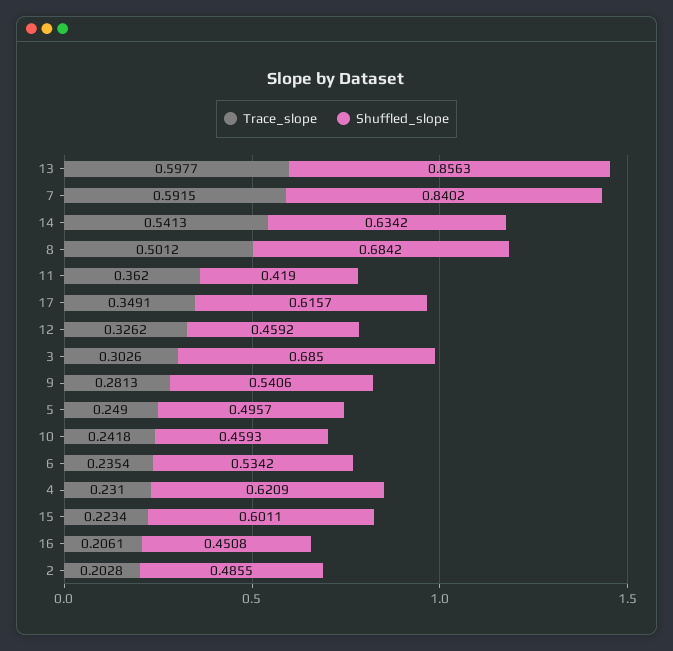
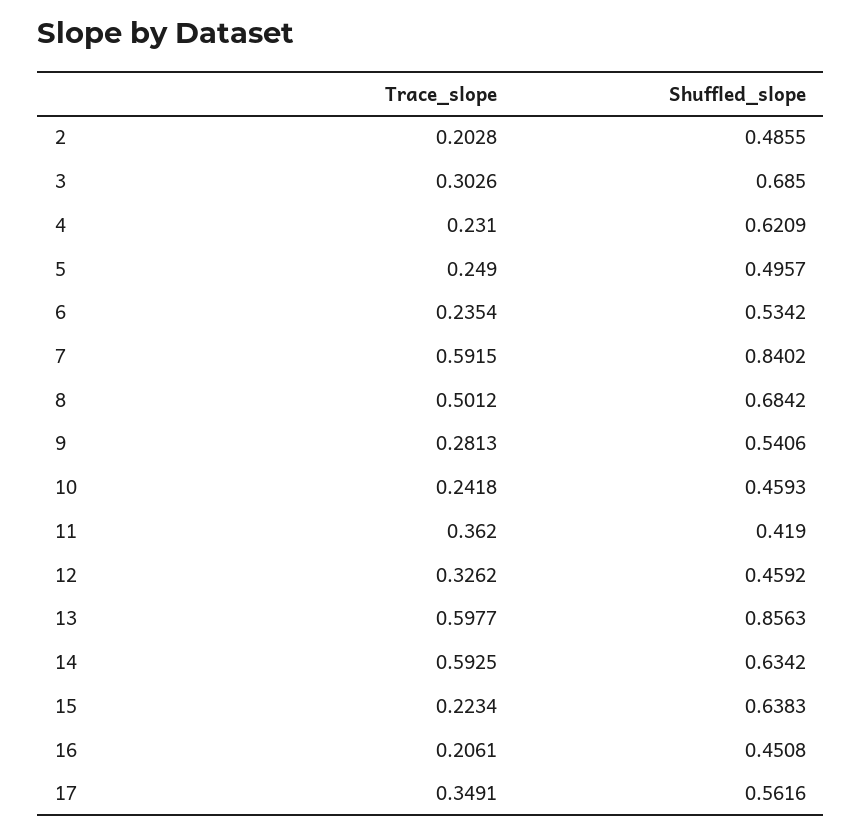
Trace_slope, 14: 0.5413 -> 0.5925
Shuffled_slope, 17: 0.6157 -> 0.5616
Shuffled_slope, 15: 0.6011 -> 0.6383

